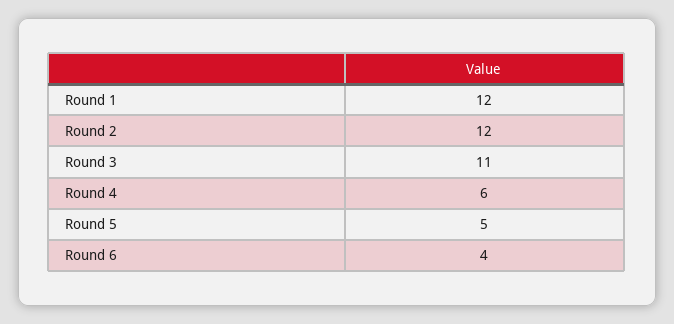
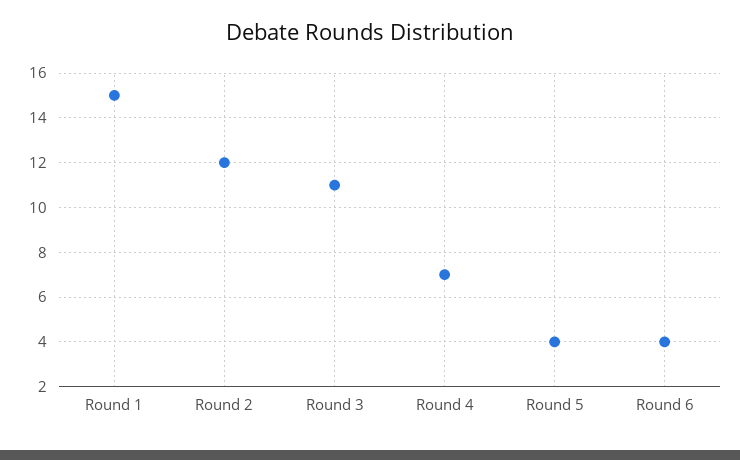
Round 1: 12 -> 15
Round 4: 6 -> 7
Round 5: 5 -> 4

